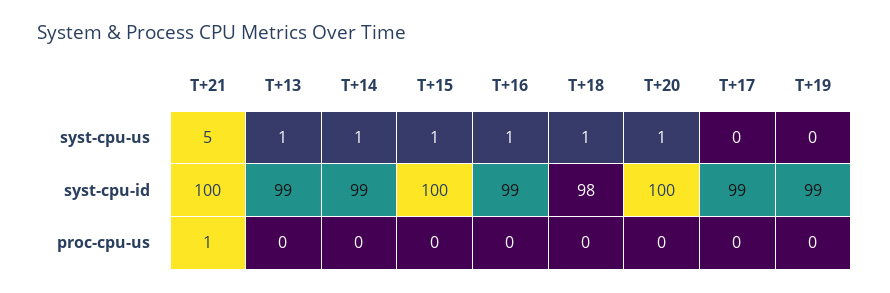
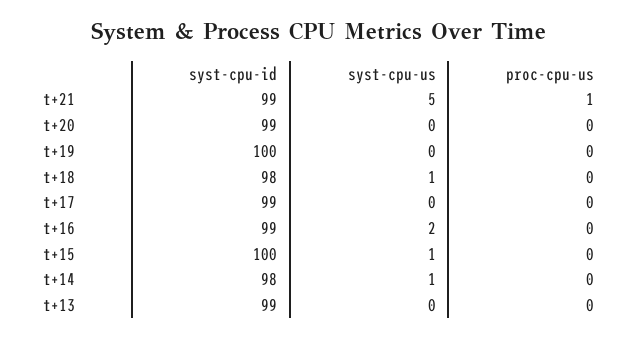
T+13, syst-cpu-us: 1 -> 0
T+16, syst-cpu-us: 1 -> 2
T+20, syst-cpu-us: 1 -> 0
T+21, syst-cpu-id: 100 -> 99
T+14, syst-cpu-id: 99 -> 98
T+20, syst-cpu-id: 100 -> 99
T+19, syst-cpu-id: 99 -> 100

